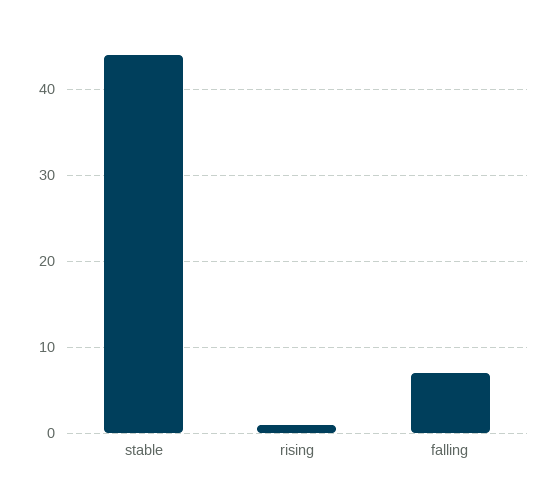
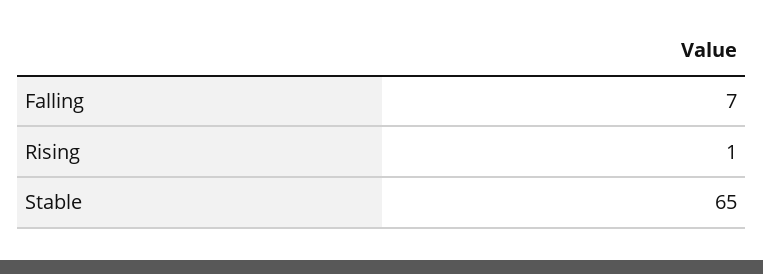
stable: 44 -> 65

